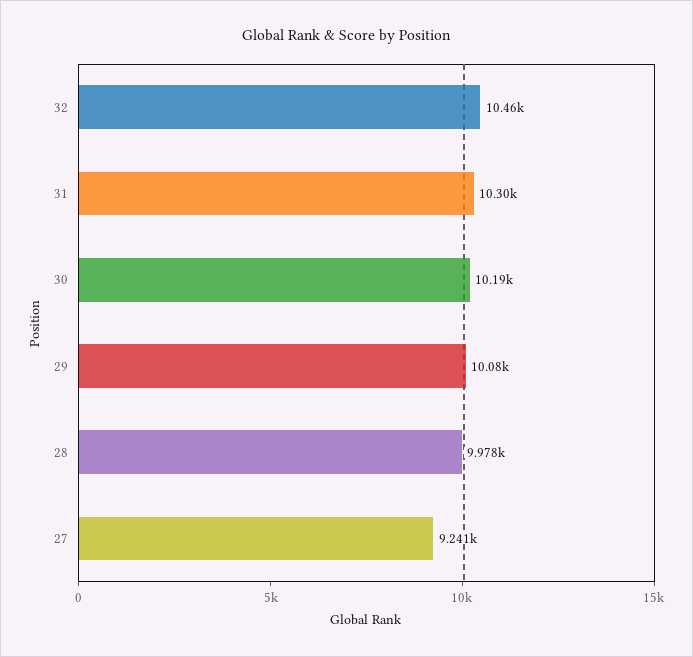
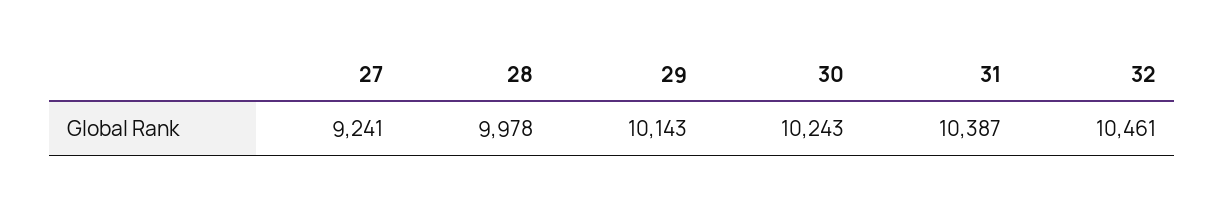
31: 10300 -> 10387
30: 10190 -> 10243
29: 10080 -> 10143

